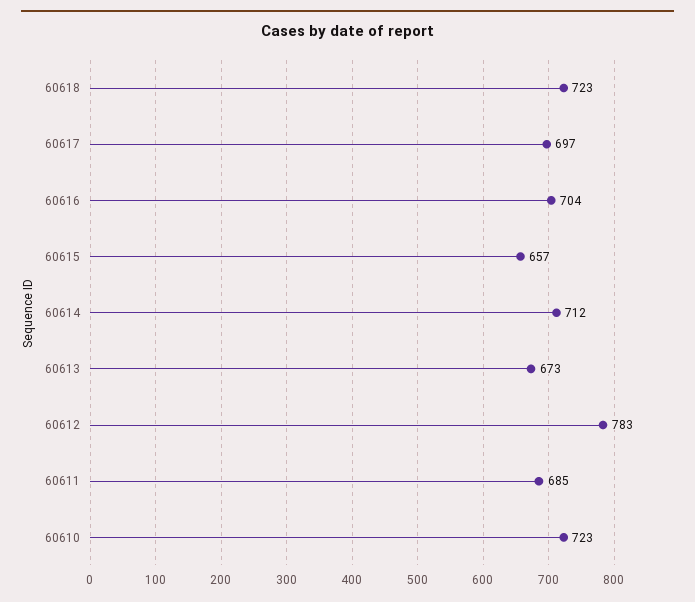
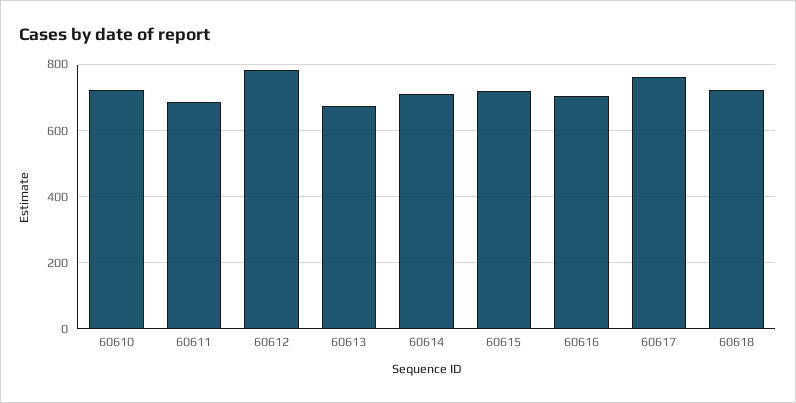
60617: 697 -> 760
60615: 657 -> 720

